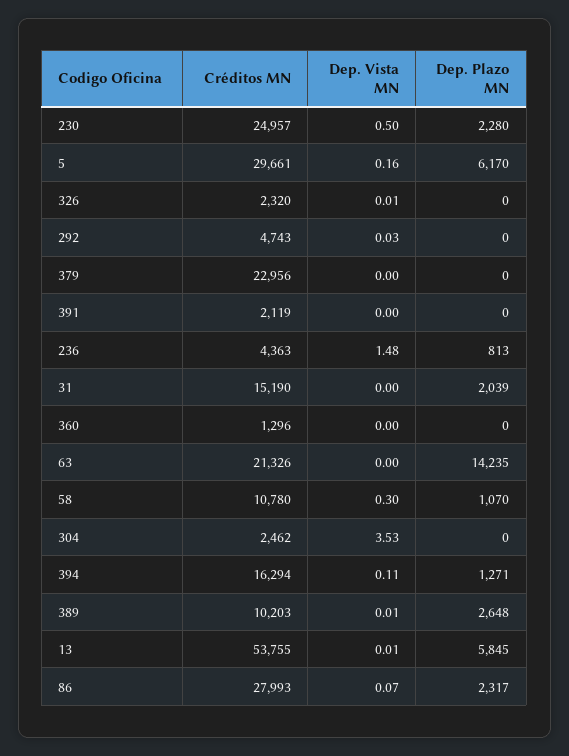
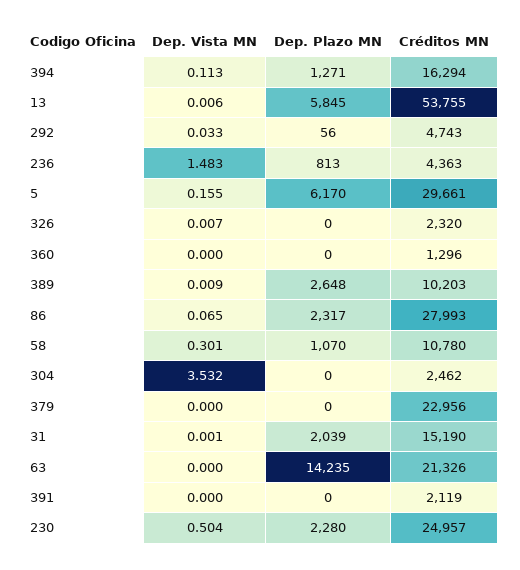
Dep. Plazo MN, 292: 0 -> 56

